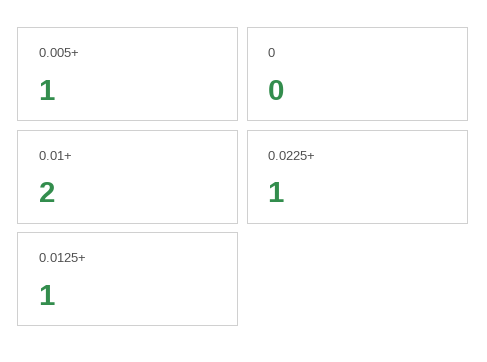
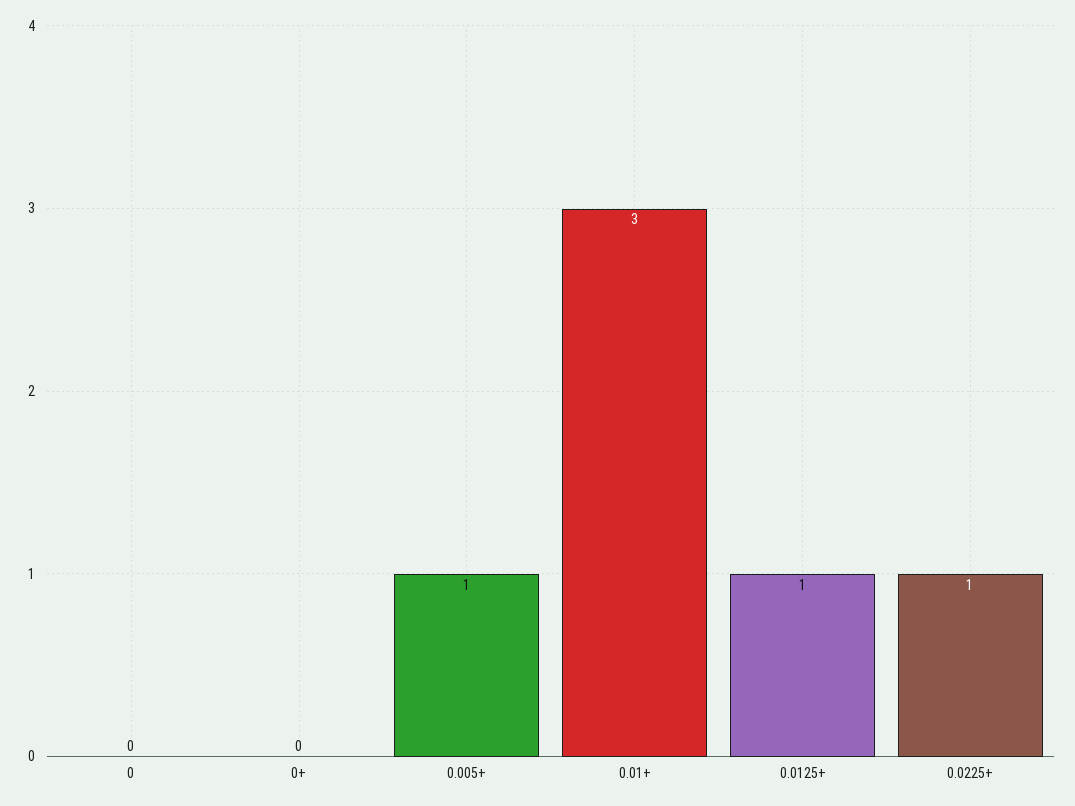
0.01+: 2 -> 3
0+: none -> 0

